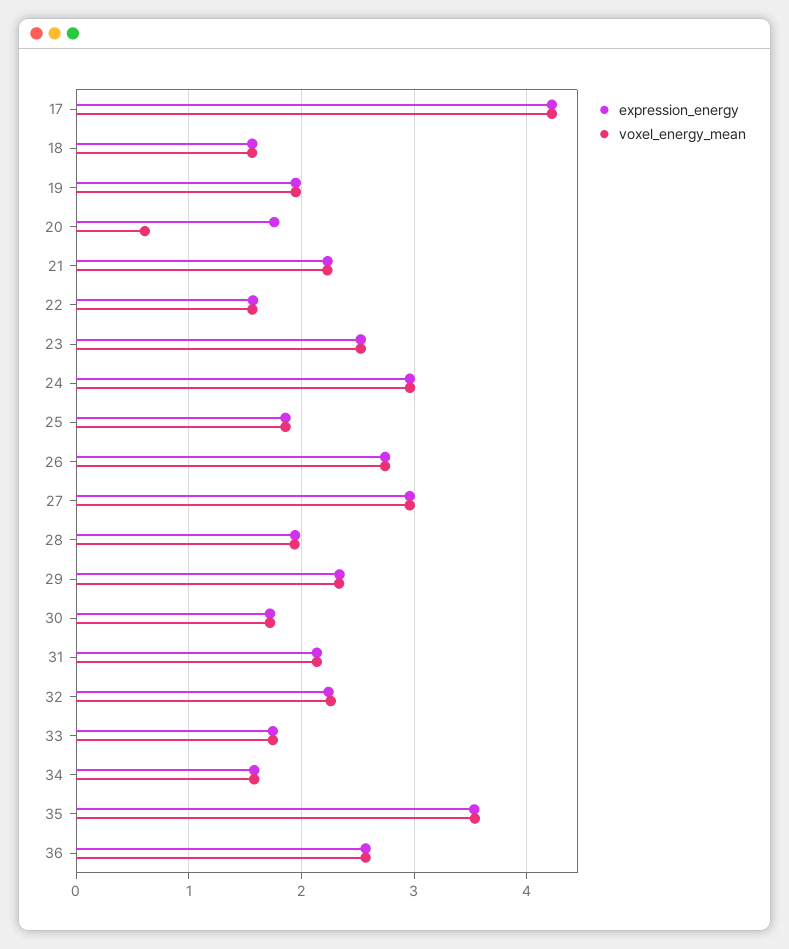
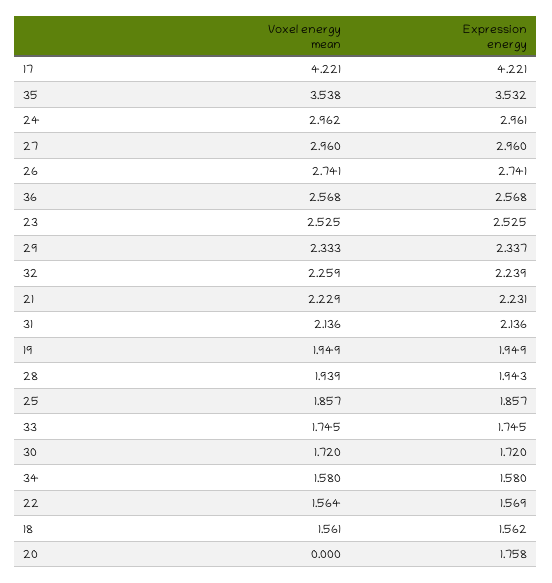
voxel_energy_mean, 20: 0.6 -> 0

